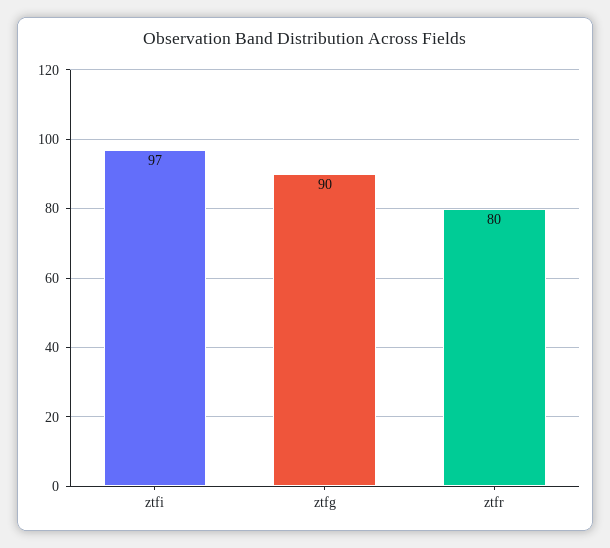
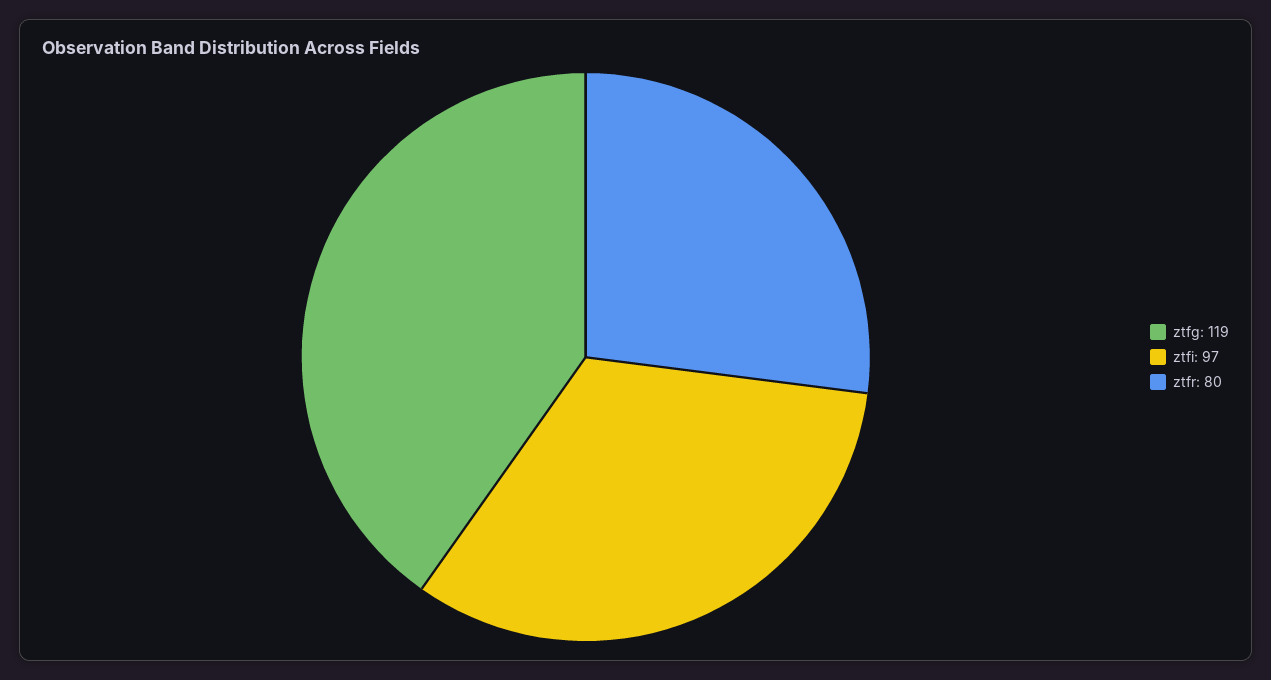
ztfg: 90 -> 119

